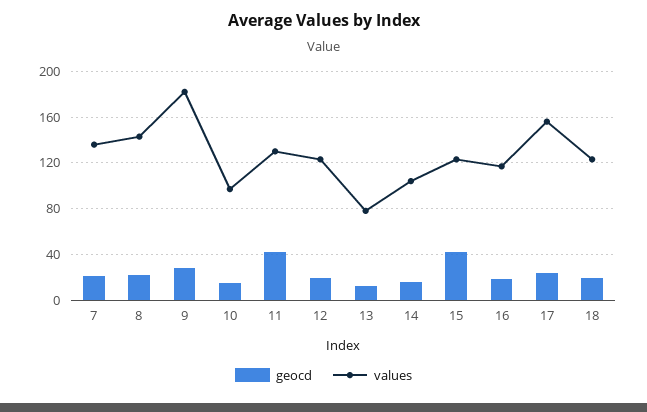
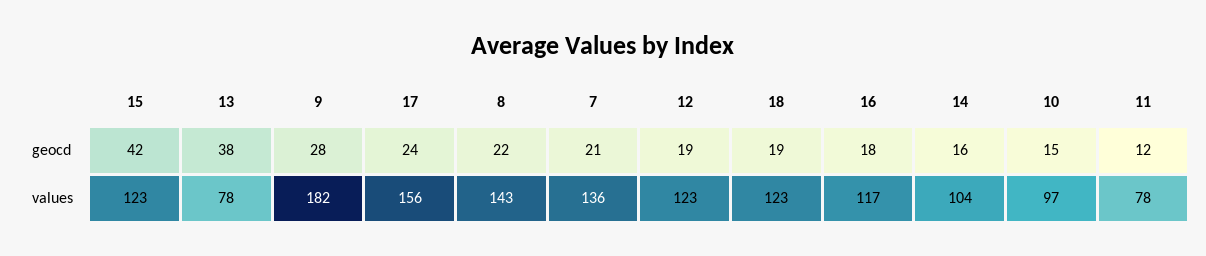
geocd, 11: 40 -> 12
values, 11: 130 -> 78
geocd, 13: 10 -> 38

